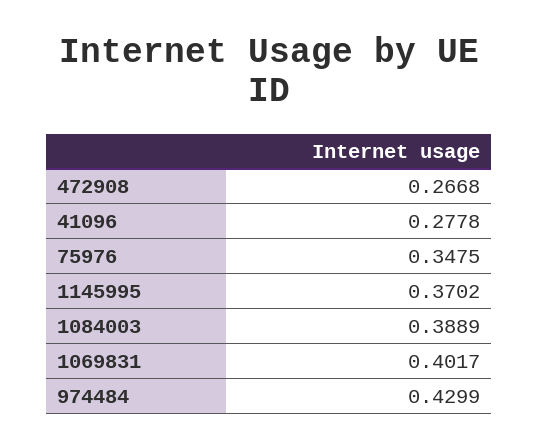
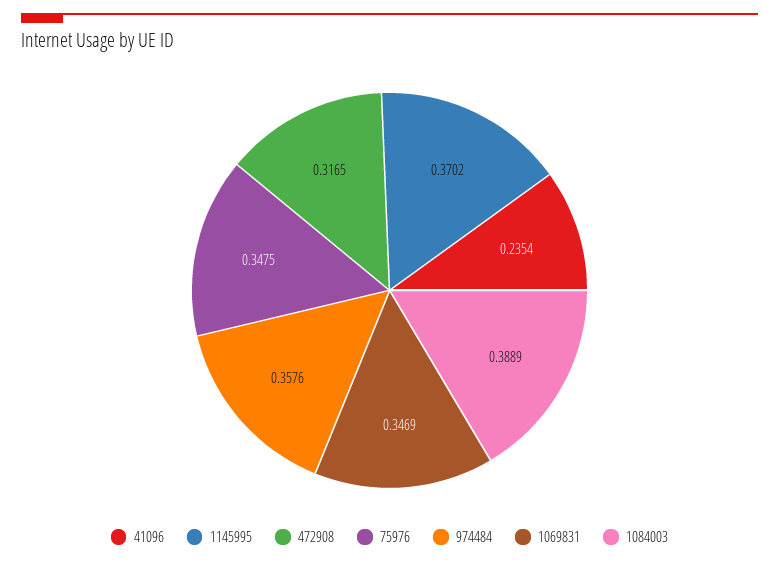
472908: 0.2668 -> 0.3165
41096: 0.2778 -> 0.2354
1069831: 0.4017 -> 0.3469
974484: 0.4299 -> 0.3576

